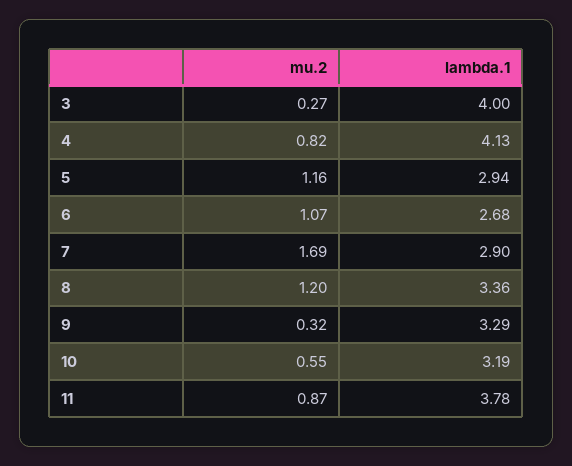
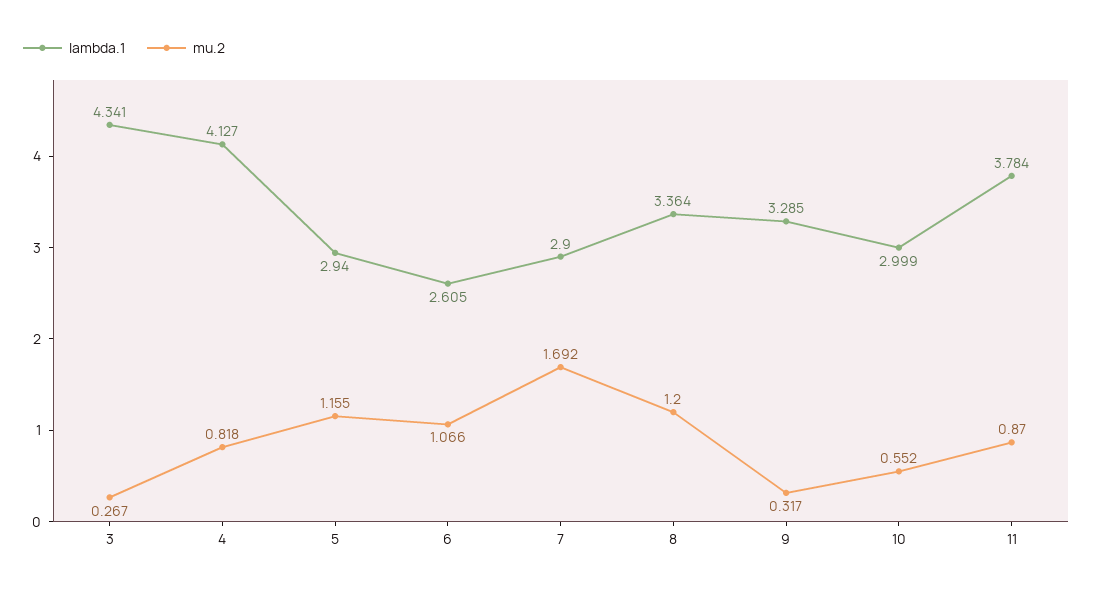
lambda.1, 3: 4 -> 4.341
lambda.1, 6: 2.68 -> 2.605
lambda.1, 10: 3.19 -> 2.999

